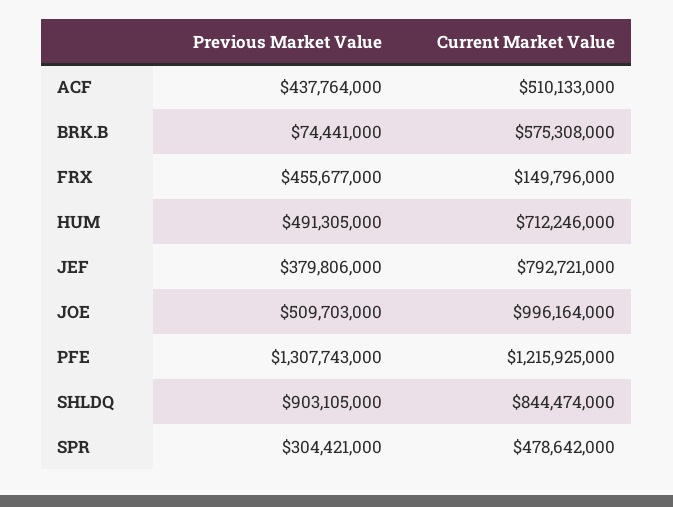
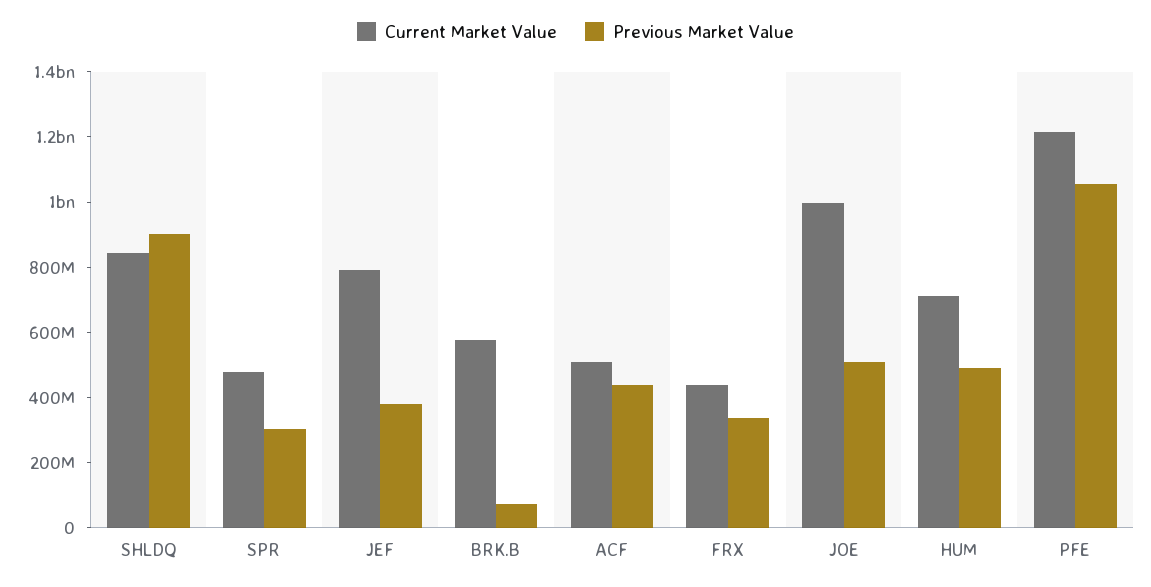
Previous Market Value, FRX: 455677000 -> 350000000
Current Market Value, FRX: 149796000 -> 450000000
Previous Market Value, PFE: 1307743000 -> 1050000000

